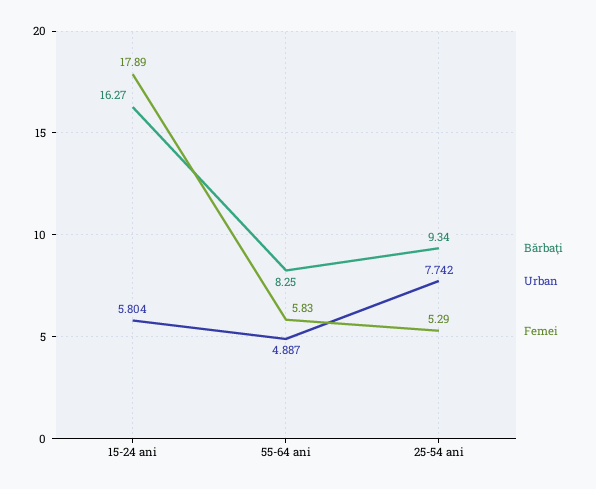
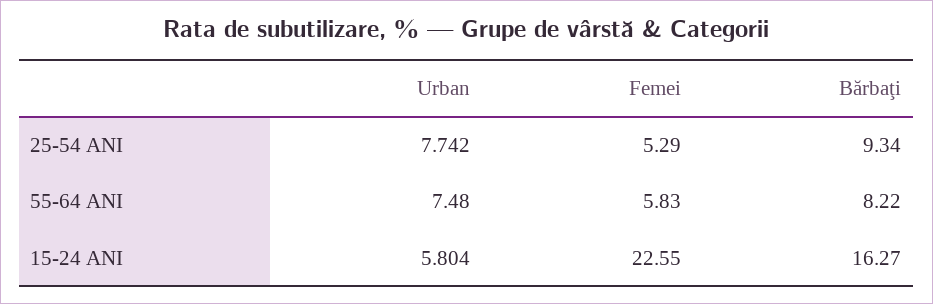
Femei, 15-24 ani: 17.89 -> 22.55
Bărbaţi, 55-64 ani: 8.25 -> 8.22
Urban, 55-64 ani: 4.887 -> 7.48

